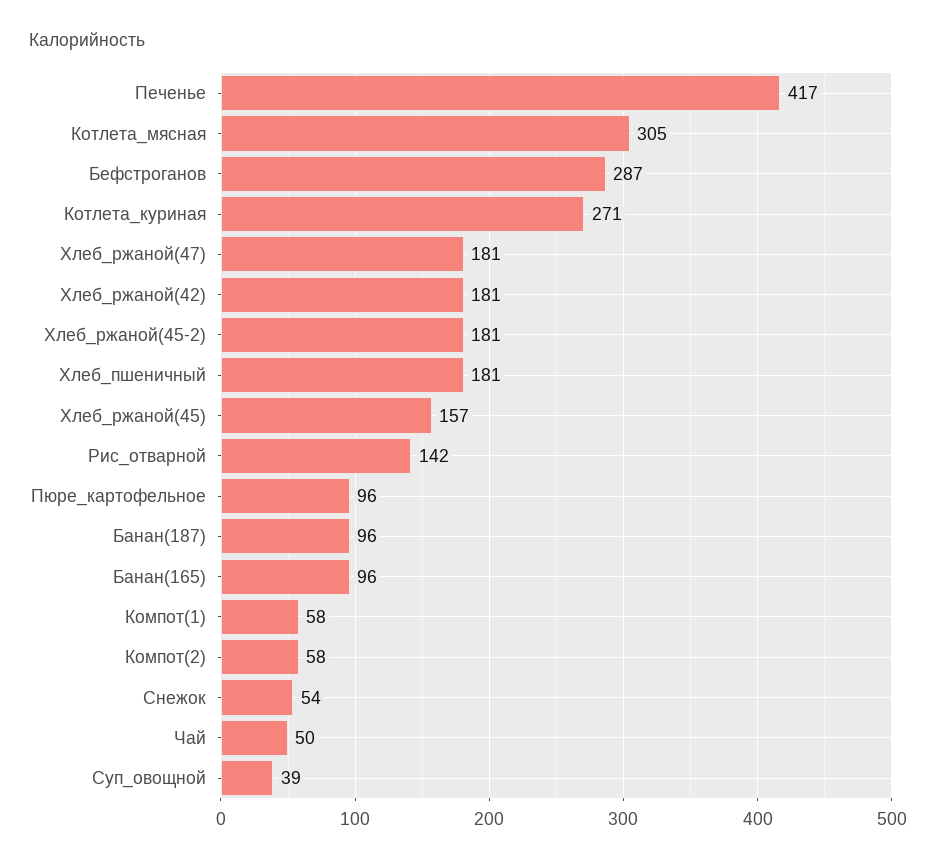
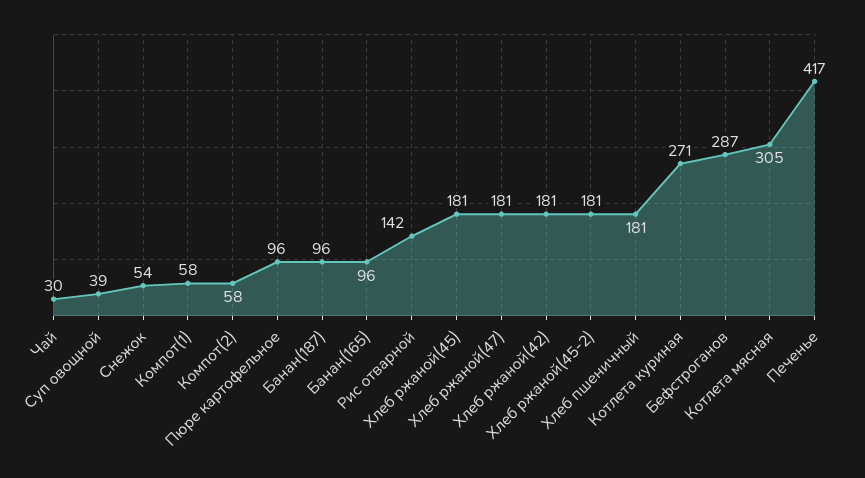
Хлеб_ржаной(45): 157 -> 181
Чай: 50 -> 30

